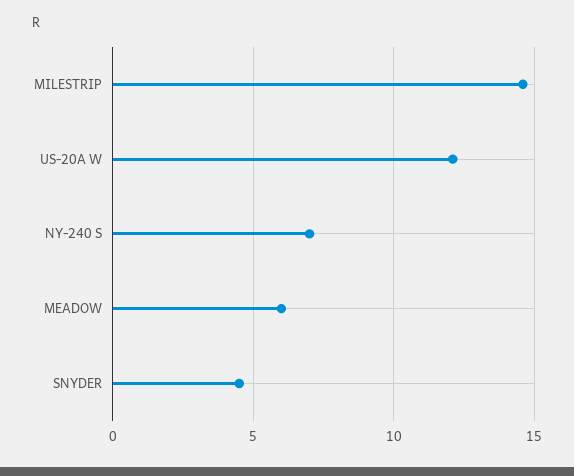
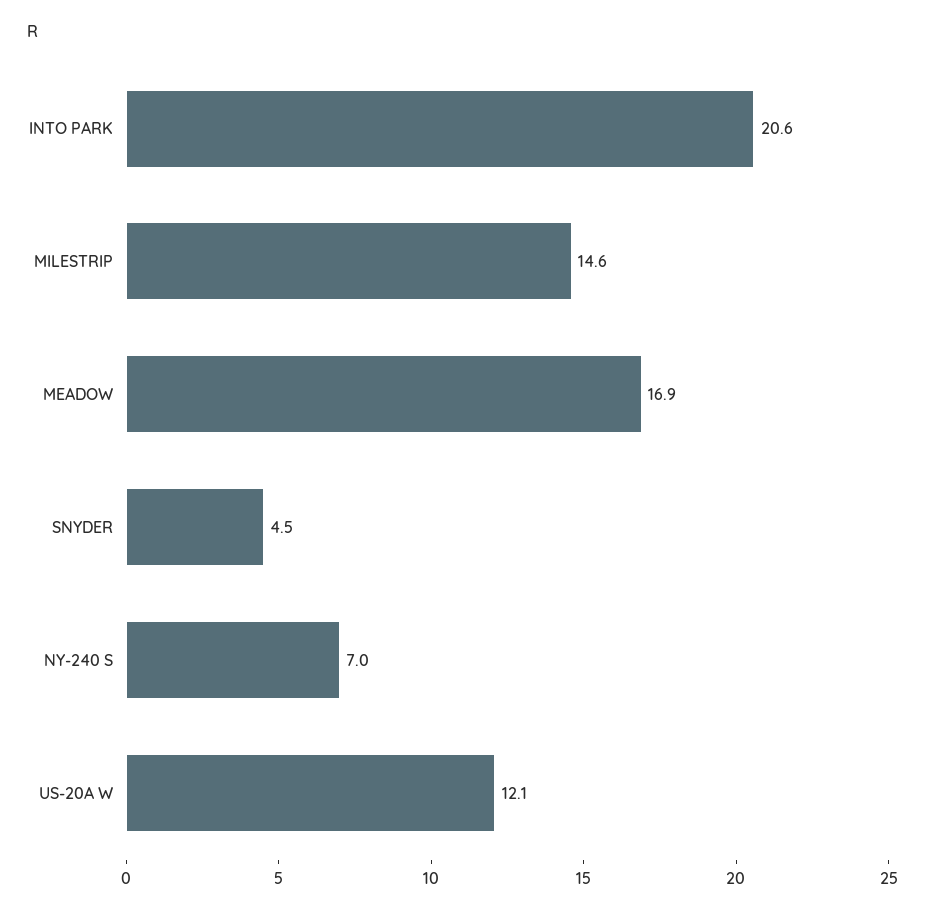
MEADOW: 6 -> 16.9
INTO PARK: none -> 20.6

